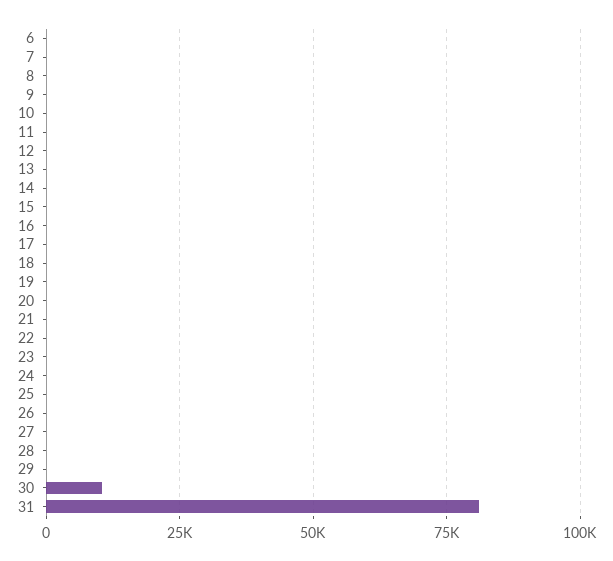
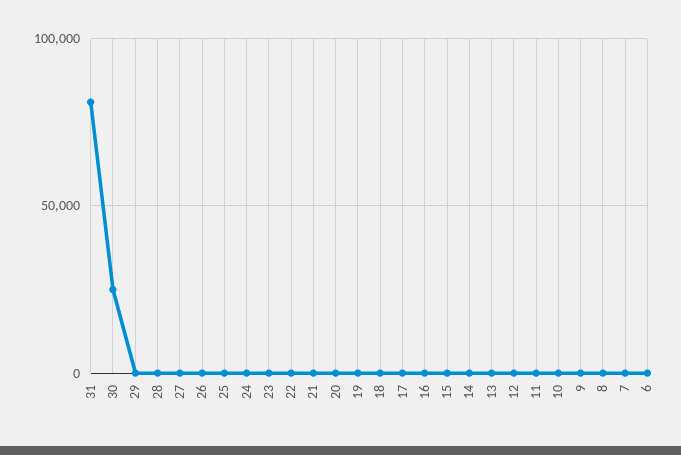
30: 10000 -> 25000

